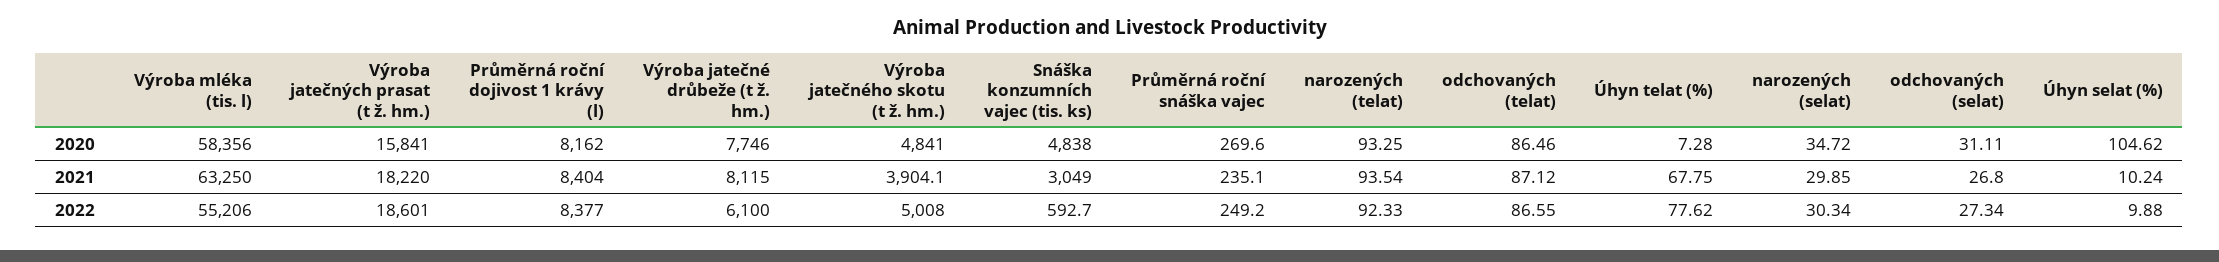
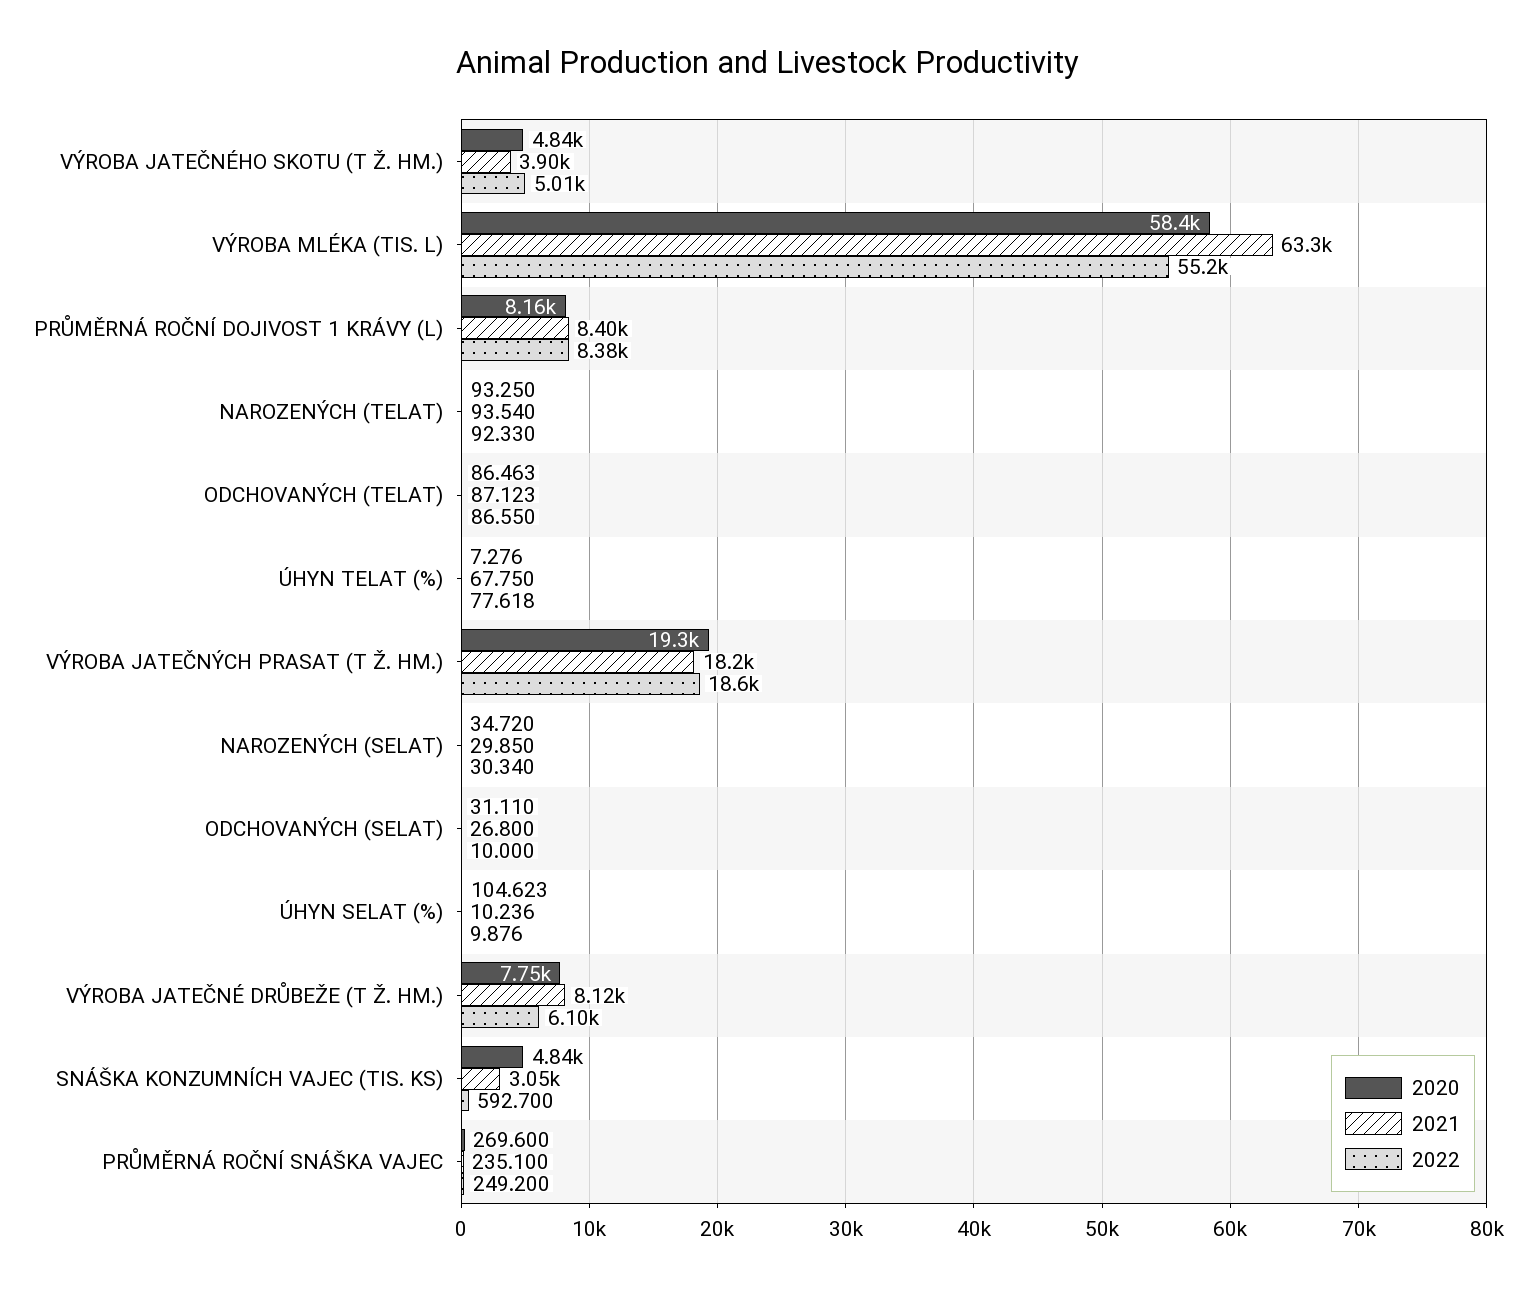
2020, Výroba jatečných prasat (t ž. hm.): 15841 -> 19300
2022, odchovaných (selat): 27.34 -> 10

